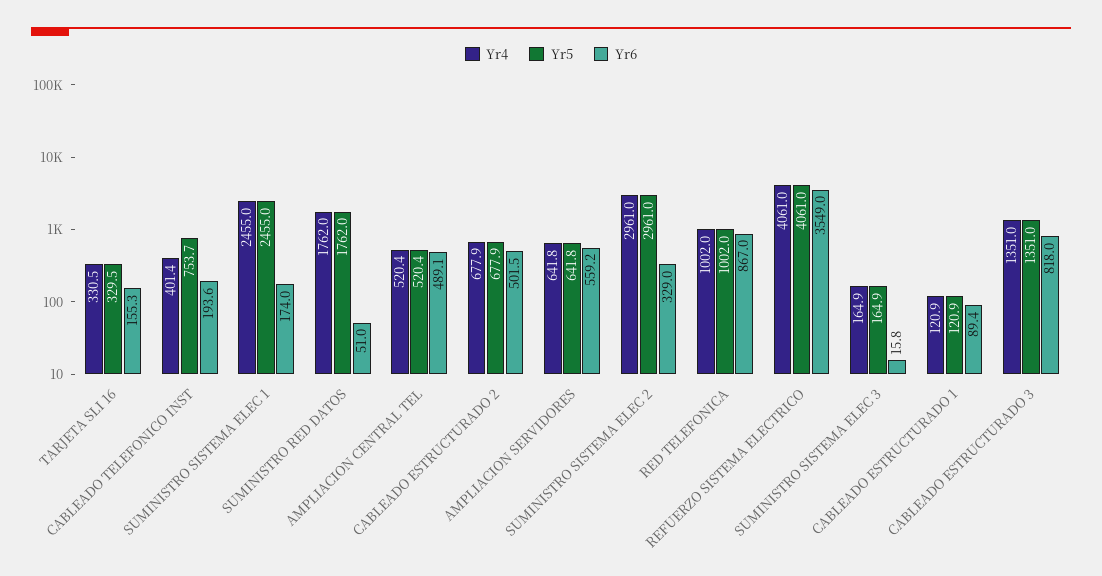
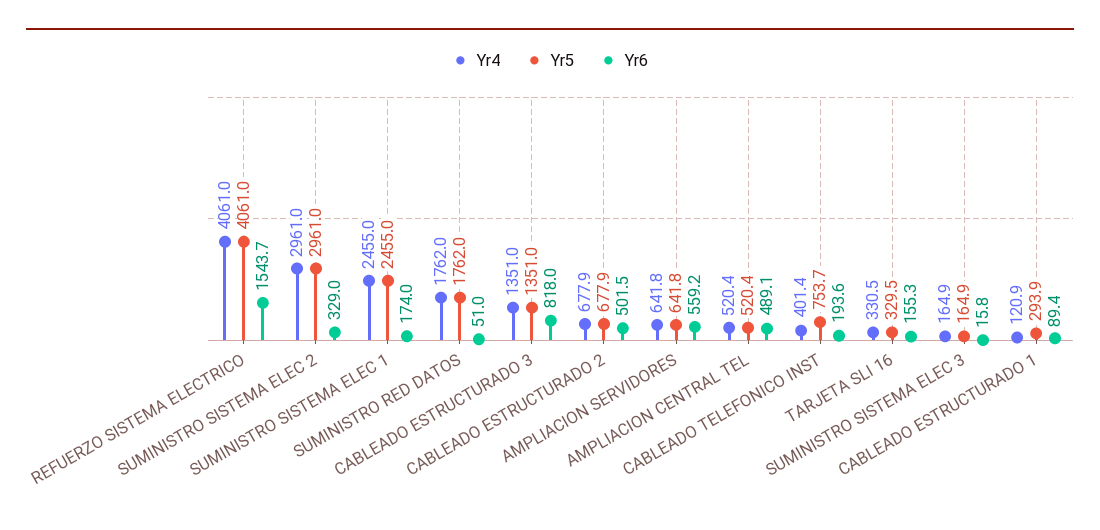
Yr4, RED TELEFONICA: 1002 -> none
Yr5, RED TELEFONICA: 1002 -> none
Yr6, RED TELEFONICA: 867 -> none
Yr6, REFUERZO SISTEMA ELECTRICO: 3549 -> 1543.7
Yr5, CABLEADO ESTRUCTURADO 1: 120.9 -> 293.9

